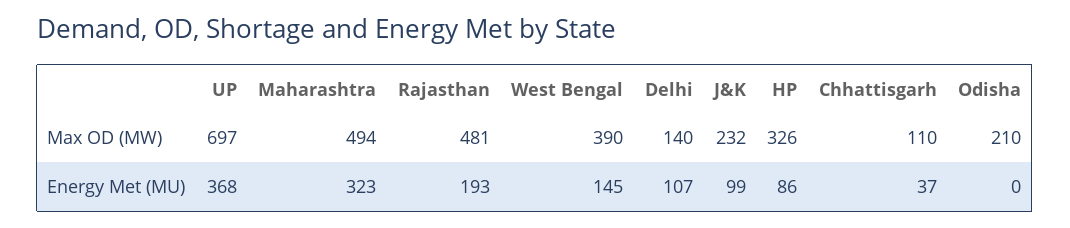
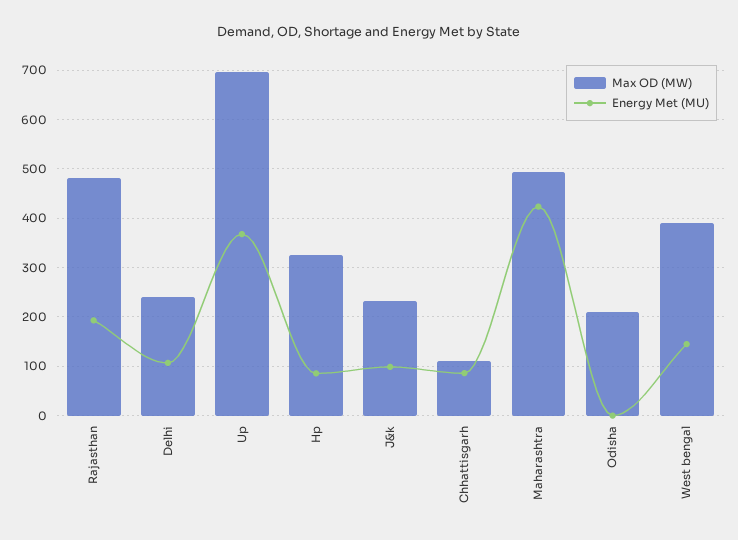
Max OD (MW), Delhi: 140 -> 240
Energy Met (MU), Maharashtra: 323 -> 420
Energy Met (MU), Chhattisgarh: 37 -> 80

